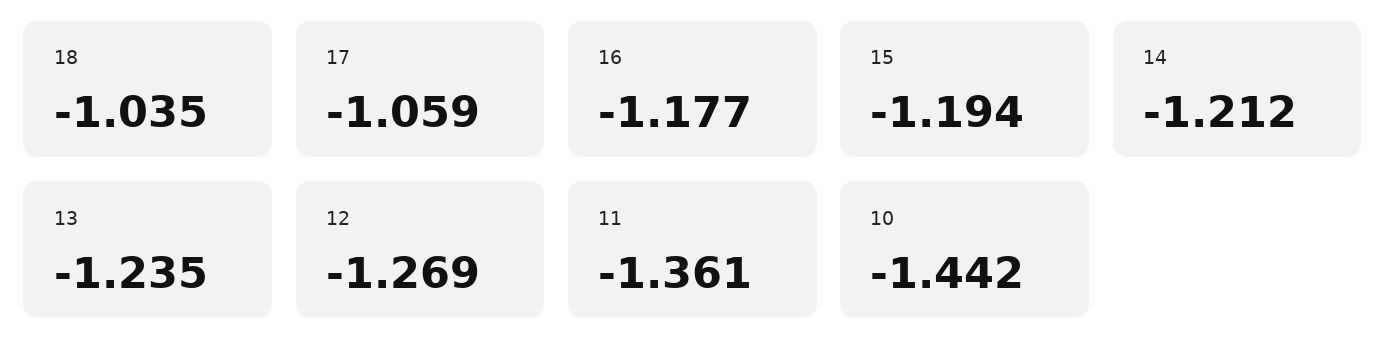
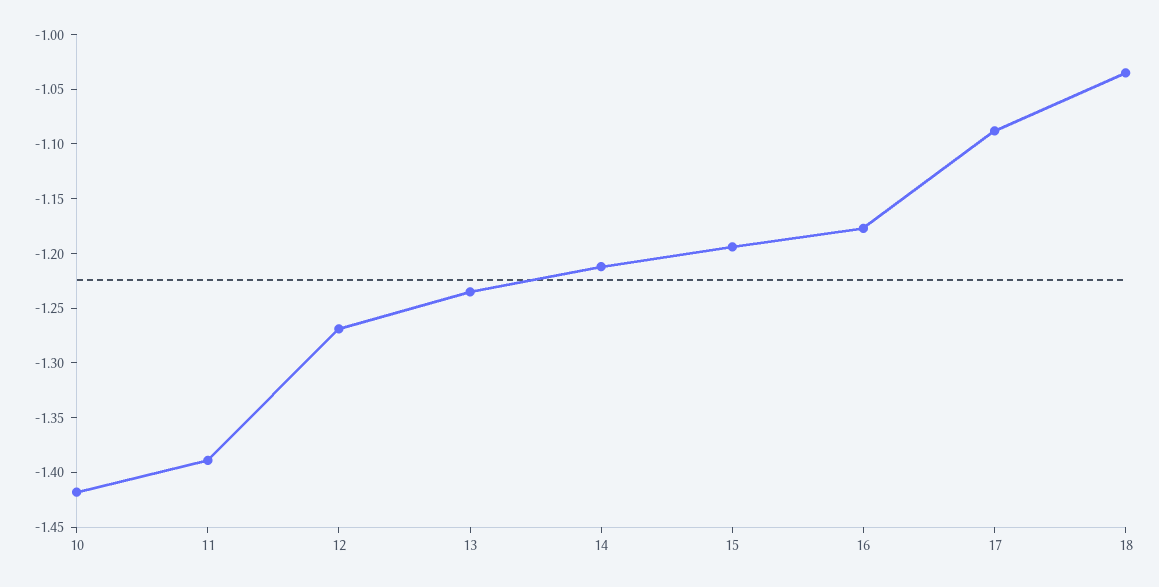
17: -1.059 -> -1.09
11: -1.361 -> -1.39
10: -1.442 -> -1.42

